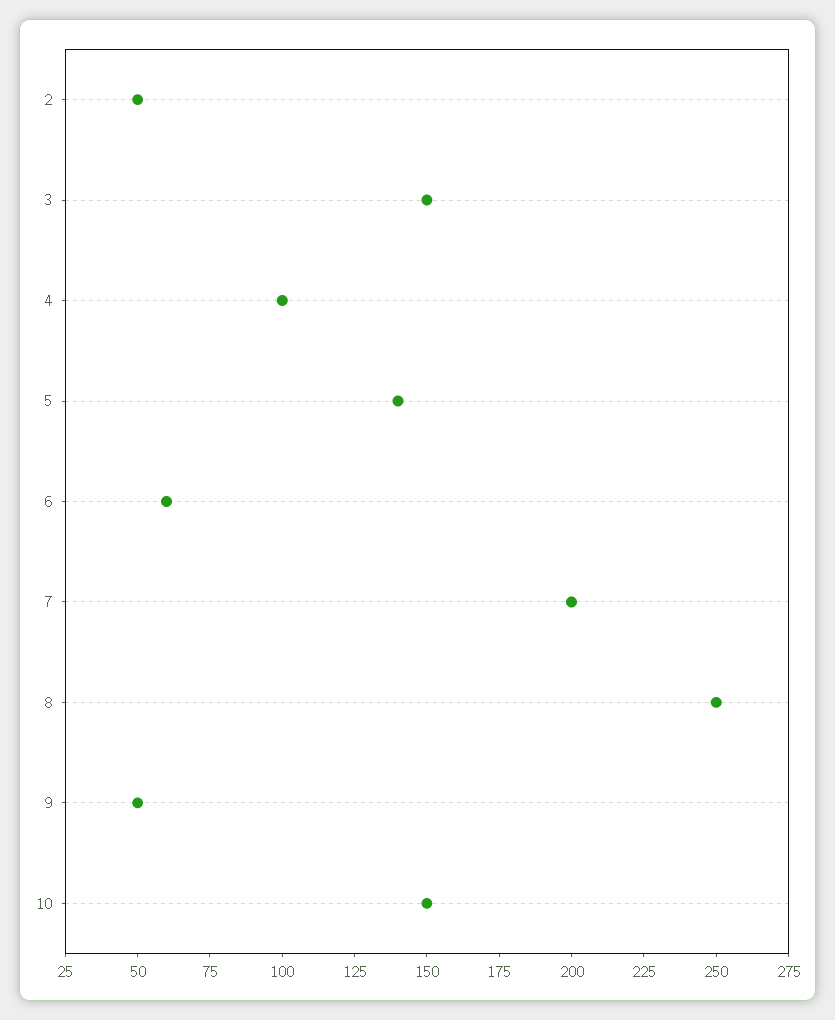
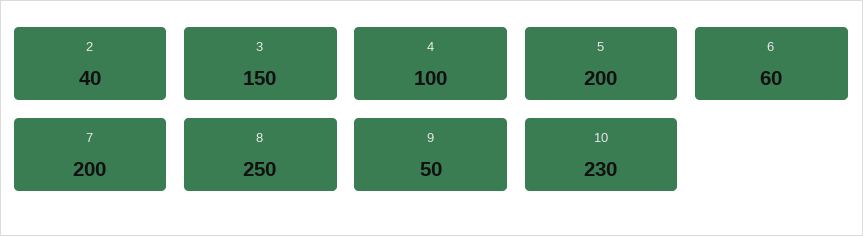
2: 50 -> 40
5: 140 -> 200
10: 150 -> 230

